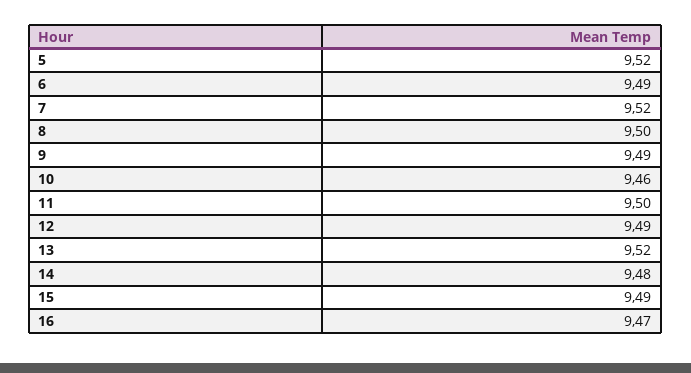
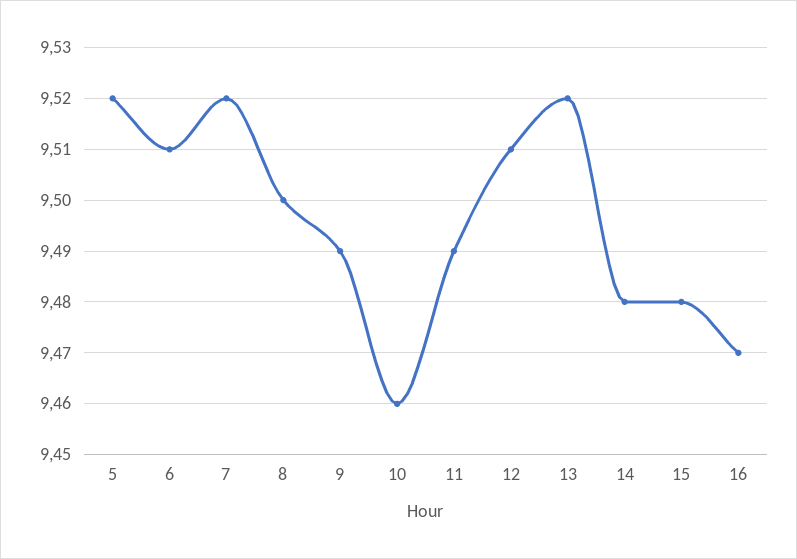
6: 9.49 -> 9.51
11: 9.5 -> 9.49
12: 9.49 -> 9.51
15: 9.49 -> 9.48

